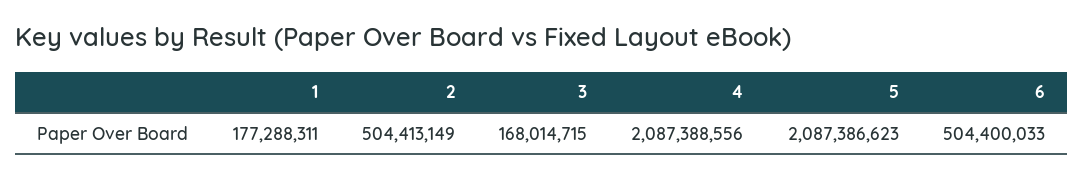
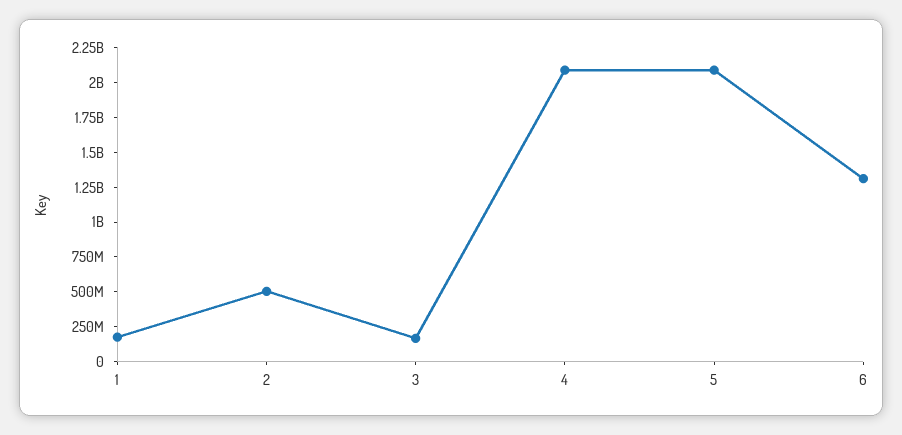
6: 504400033 -> 1250000000

